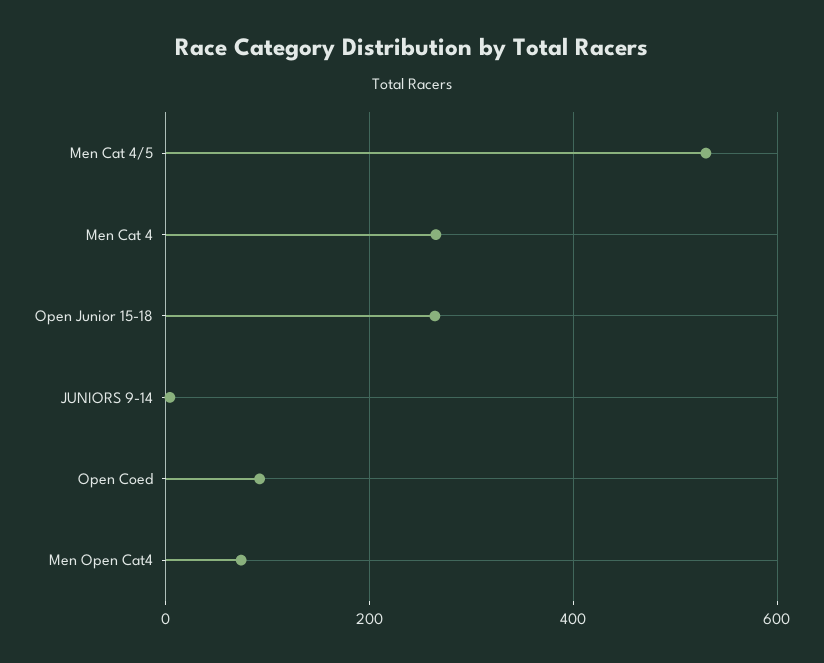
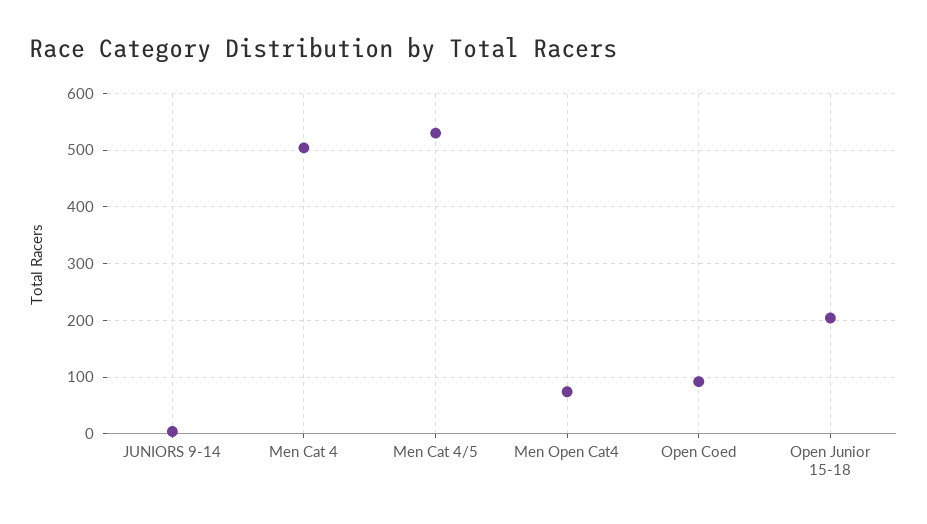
Men Cat 4: 260 -> 500
Open Junior 15-18: 260 -> 200

